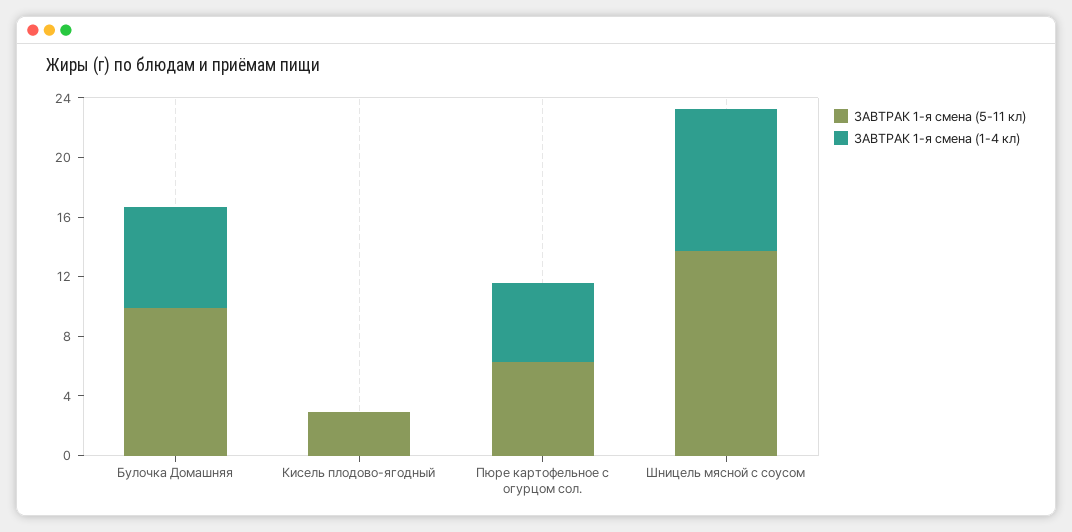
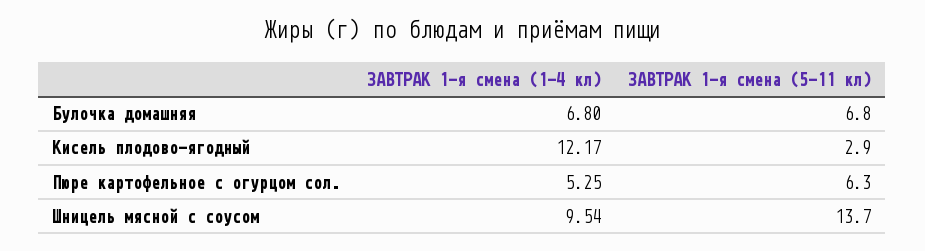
ЗАВТРАК 1-я смена (5-11 кл), Булочка Домашняя: 10 -> 6.8
ЗАВТРАК 1-я смена (1-4 кл), Кисель плодово-ягодный: 0 -> 12.17

